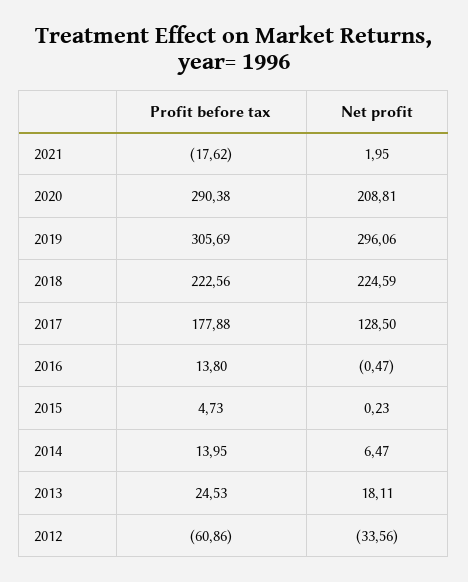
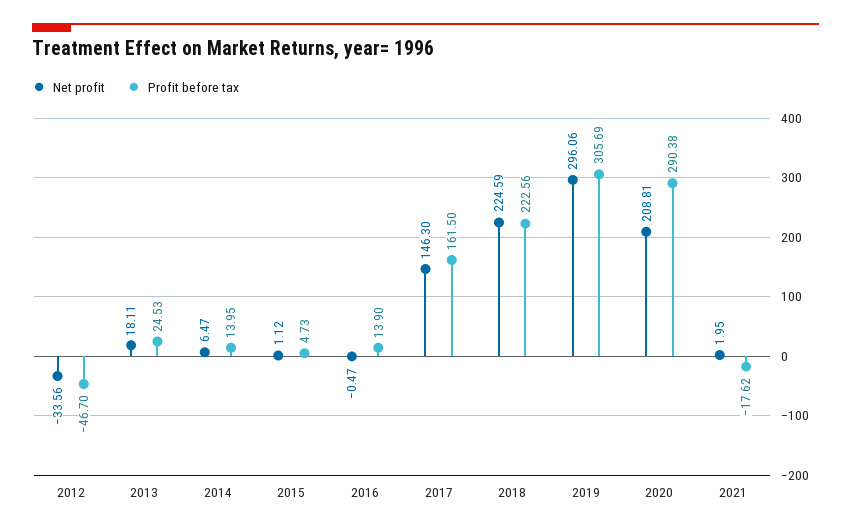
Profit before tax, 2017: 177.88 -> 161.5
Net profit, 2017: 128.5 -> 146.3
Profit before tax, 2016: 13.8 -> 13.9
Net profit, 2015: 0.23 -> 1.12
Profit before tax, 2012: -60.86 -> -46.7

